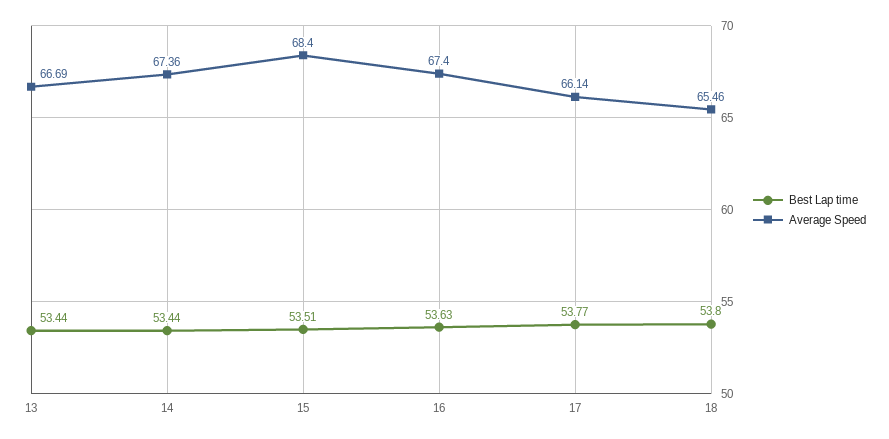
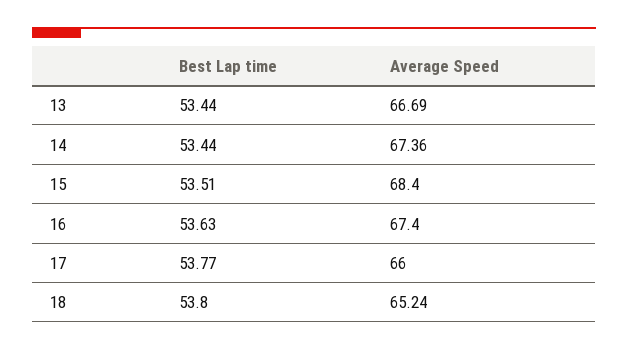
Average Speed, 17: 66.14 -> 66
Average Speed, 18: 65.46 -> 65.24

